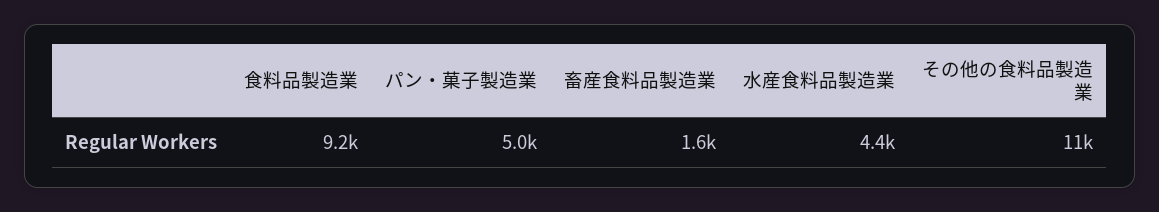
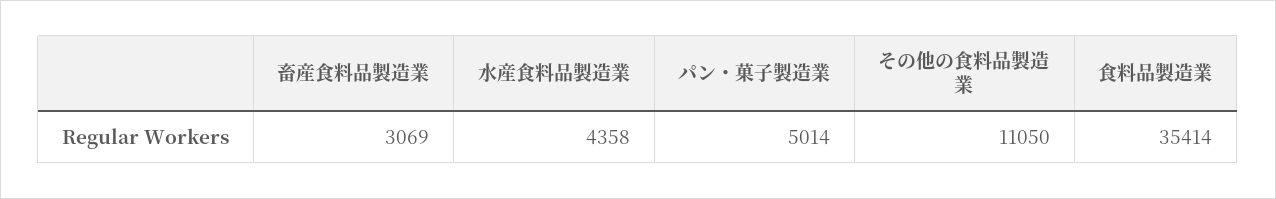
食料品製造業: 9200 -> 35414
畜産食料品製造業: 1600 -> 3069

